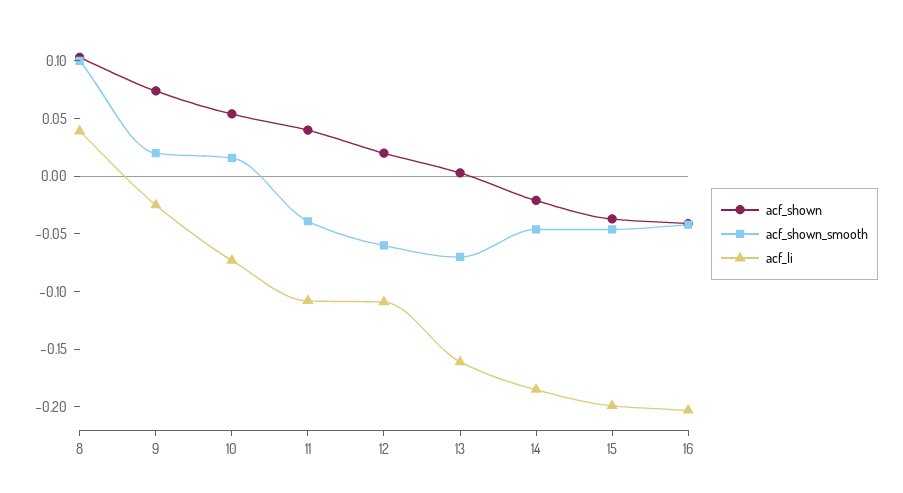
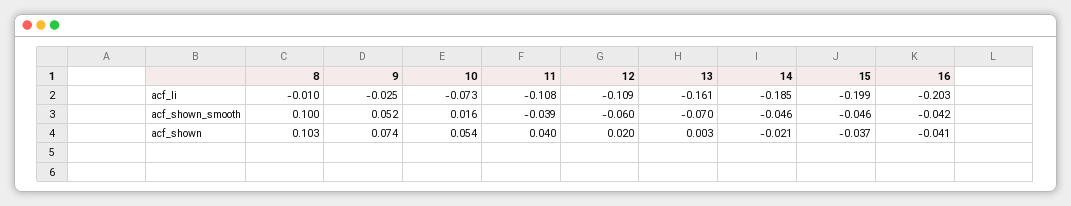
acf_li, 8: 0.04 -> -0.01
acf_shown_smooth, 9: 0.02 -> 0.052

